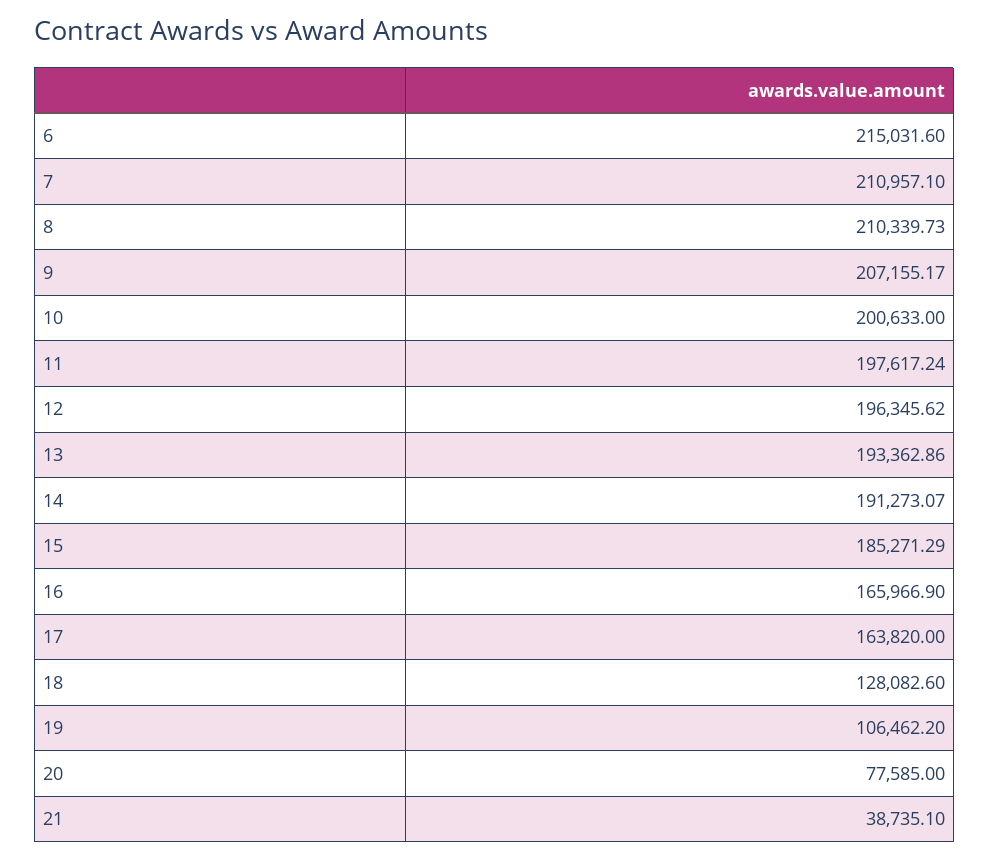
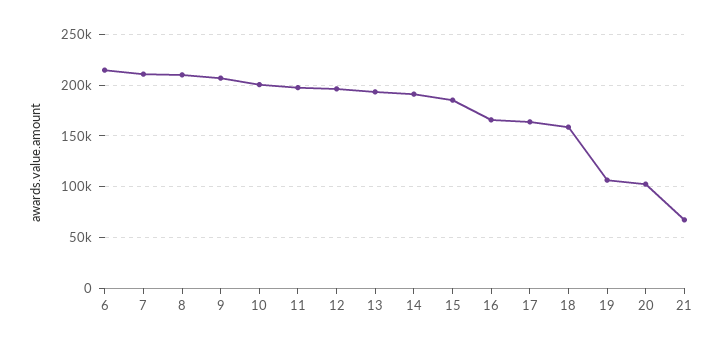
18: 128082.6 -> 160000
20: 77585 -> 100000
21: 38735.1 -> 70000

